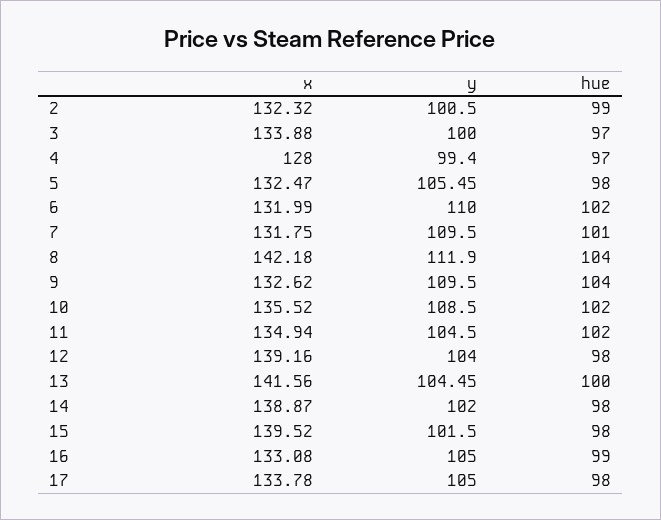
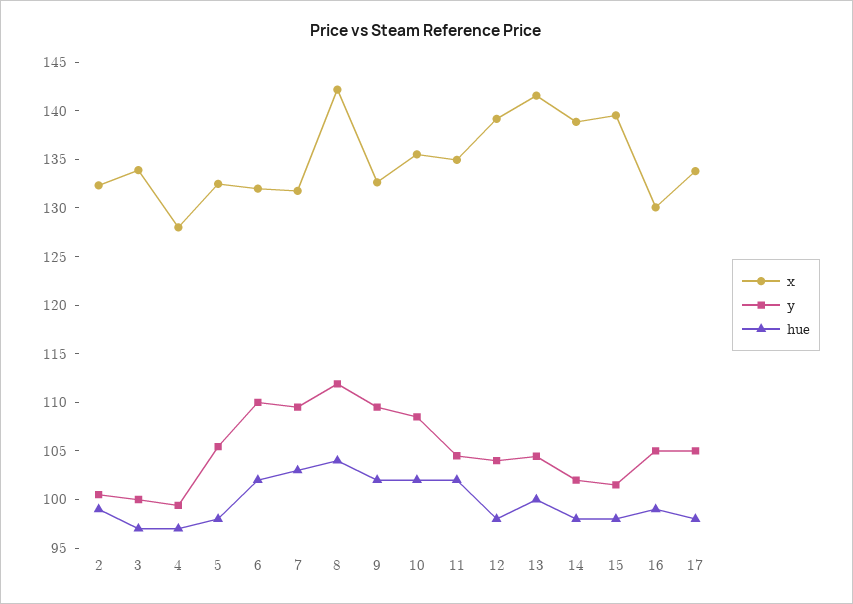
hue, 7: 101 -> 103
hue, 9: 104 -> 102
x, 16: 133.08 -> 130

